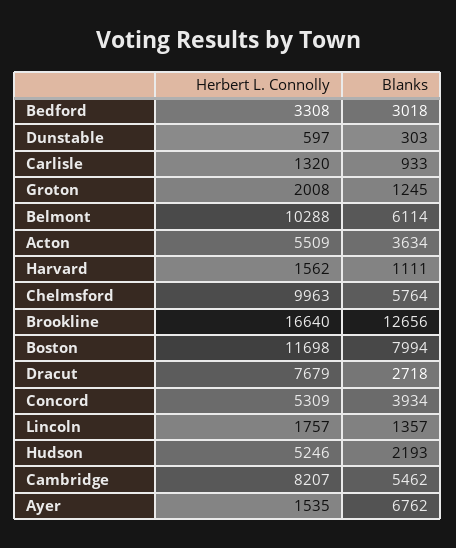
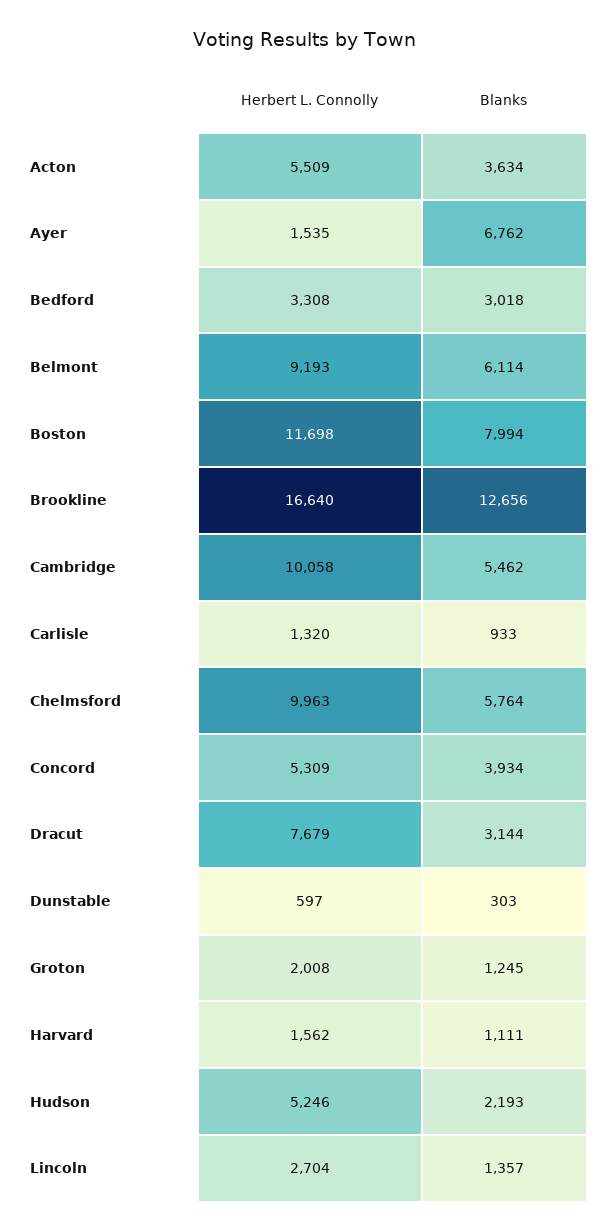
Herbert L. Connolly, Belmont: 10288 -> 9193
Blanks, Dracut: 2718 -> 3144
Herbert L. Connolly, Lincoln: 1757 -> 2704
Herbert L. Connolly, Cambridge: 8207 -> 10058

